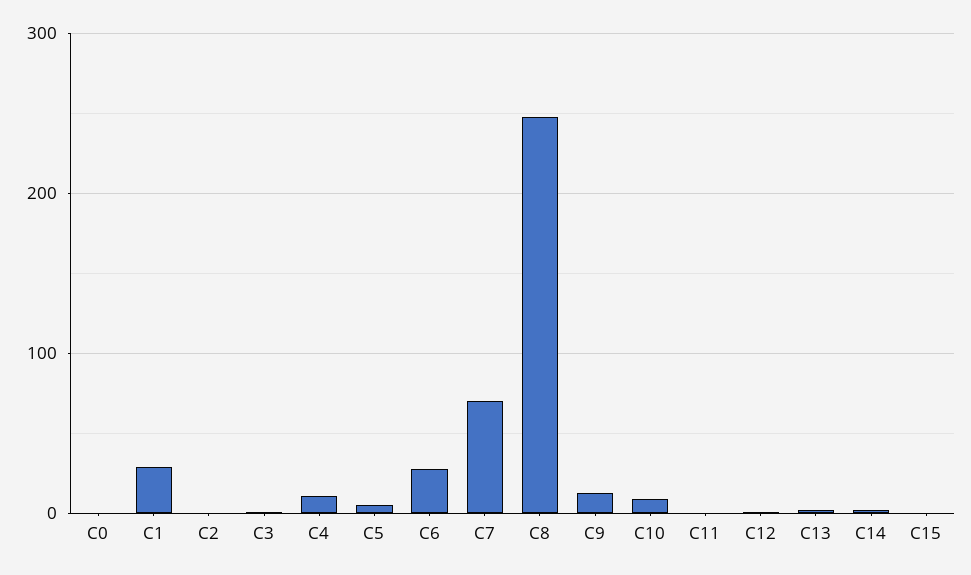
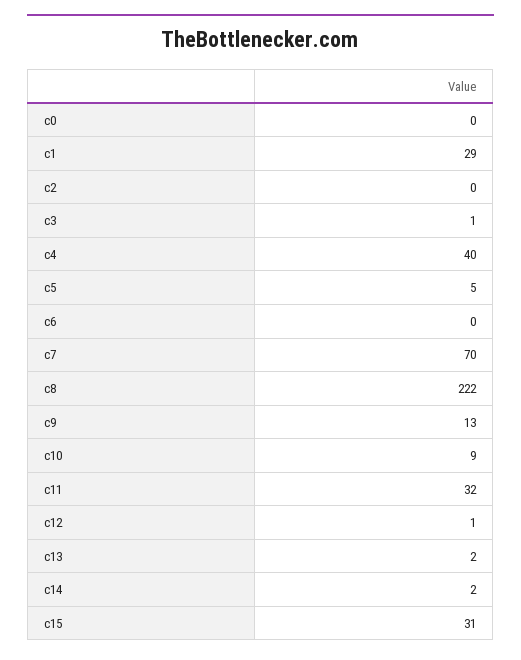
C4: 10 -> 40
C6: 30 -> 0
C8: 250 -> 222
C11: 0 -> 32
C15: 0 -> 31

